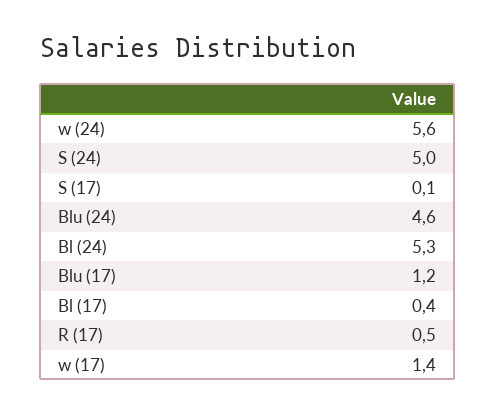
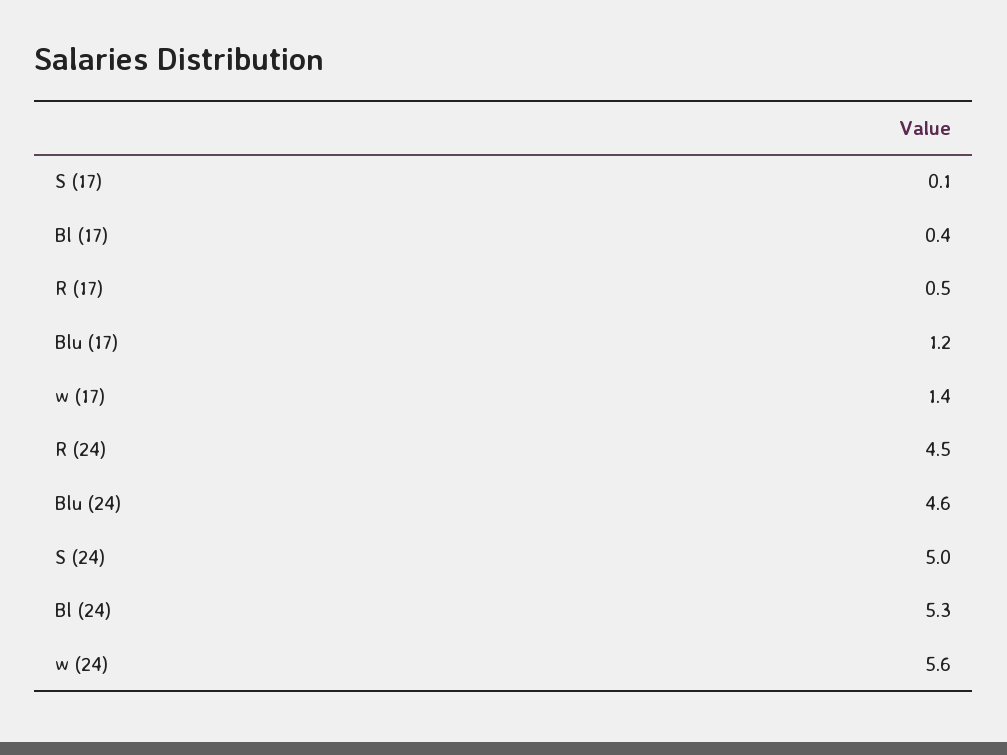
R (24): none -> 4.5

